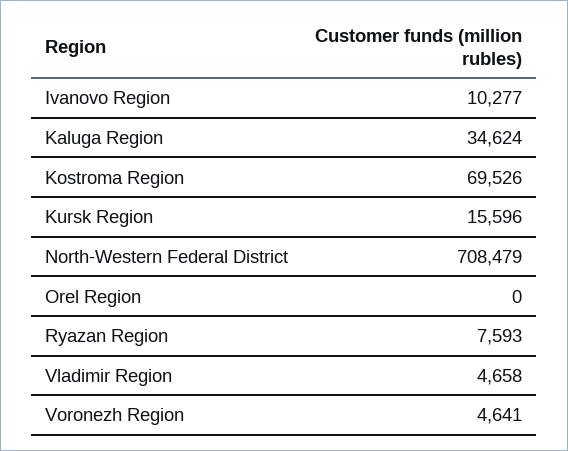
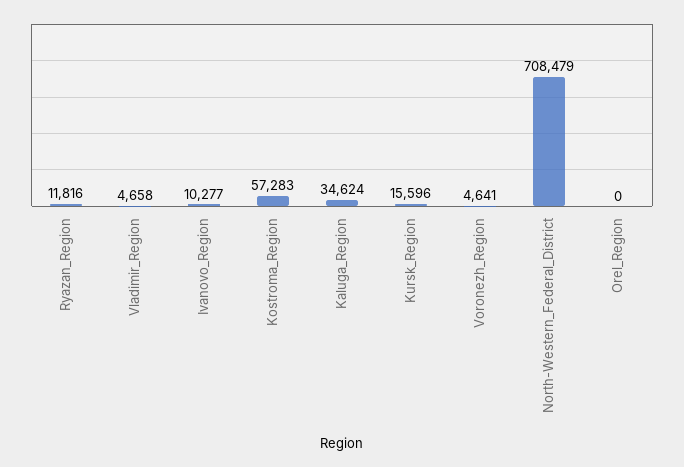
Kostroma Region: 69526 -> 57283
Ryazan Region: 7593 -> 11816

